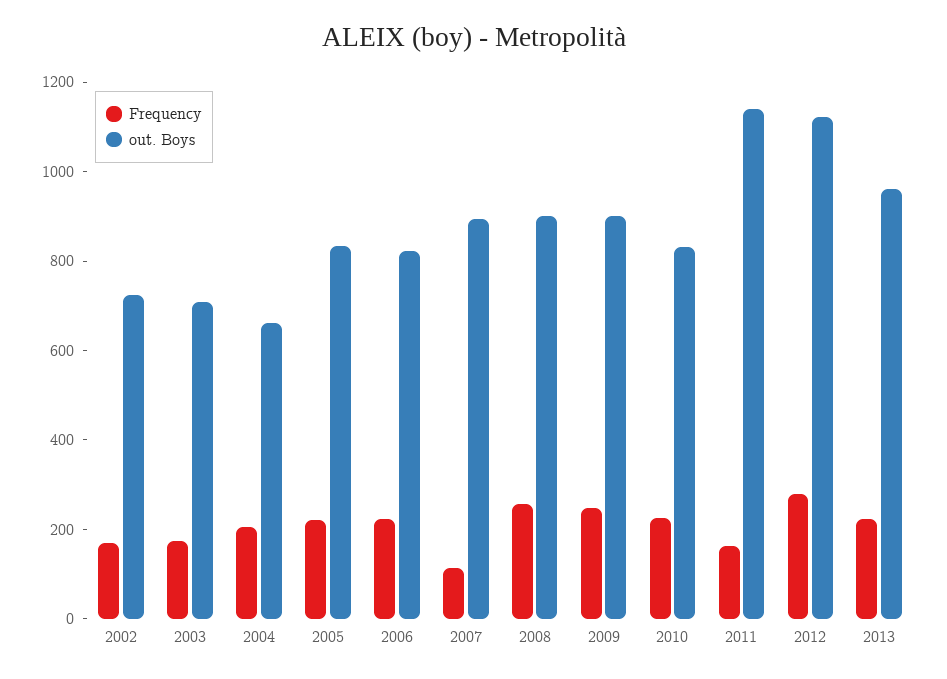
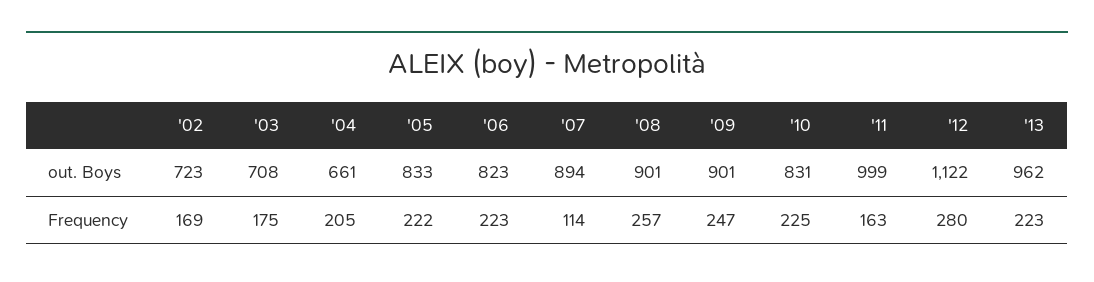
out. Boys, 2011: 1150 -> 999

